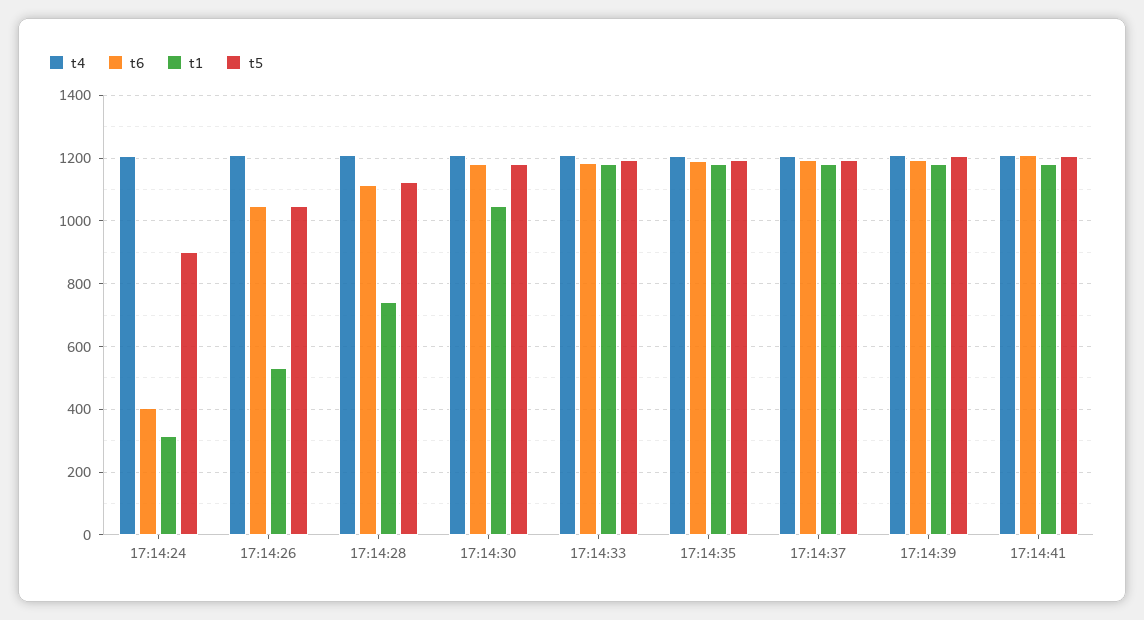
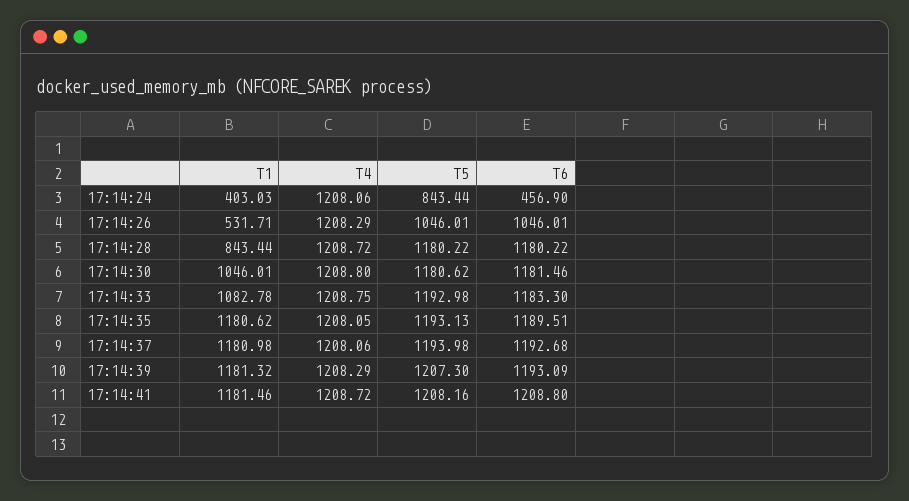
t6, 17:14:24: 400 -> 456.9
t1, 17:14:24: 320 -> 403.03
t5, 17:14:24: 900 -> 843.44
t6, 17:14:28: 1120 -> 1180.22
t1, 17:14:28: 740 -> 843.44
t5, 17:14:28: 1120 -> 1180.22
t1, 17:14:33: 1180 -> 1082.78

